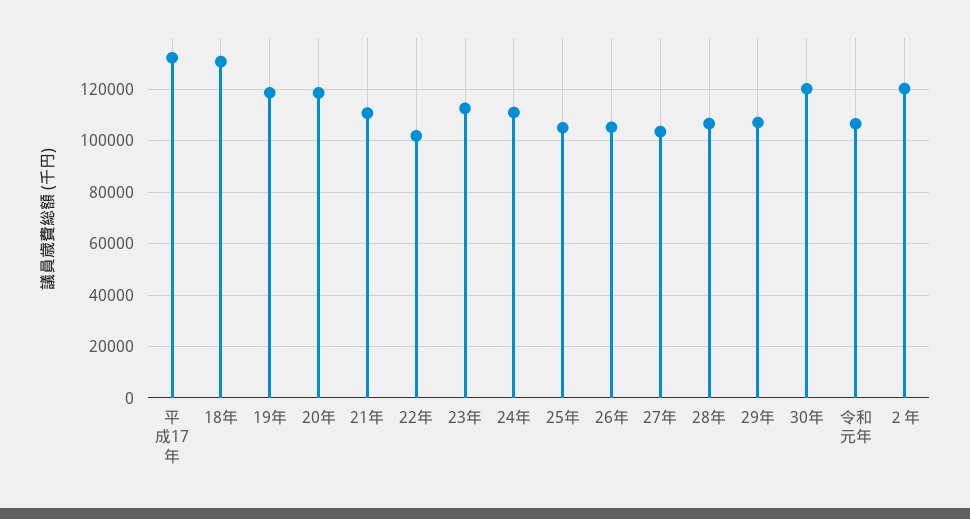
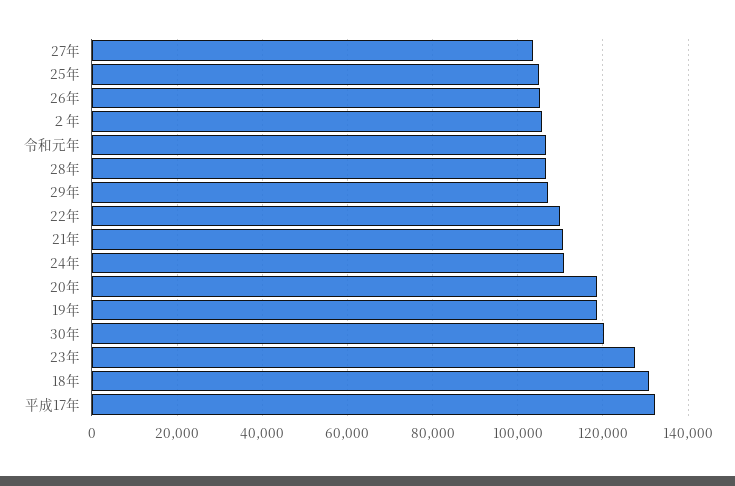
22年: 102500 -> 110000
23年: 112500 -> 128000
２年: 120000 -> 106000

